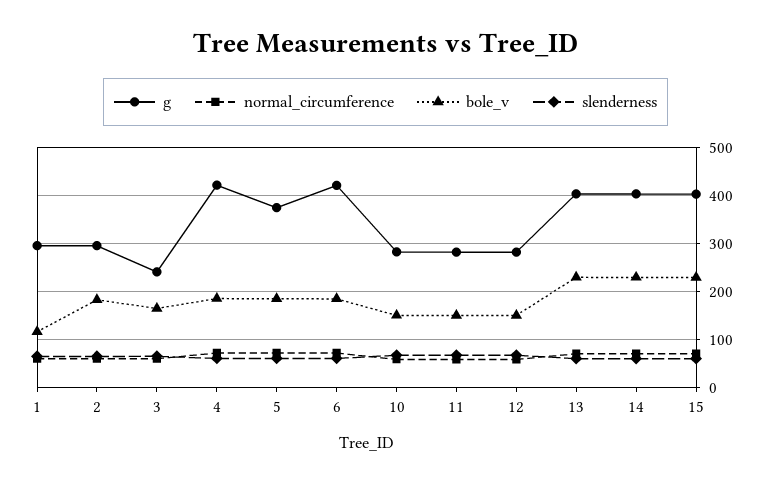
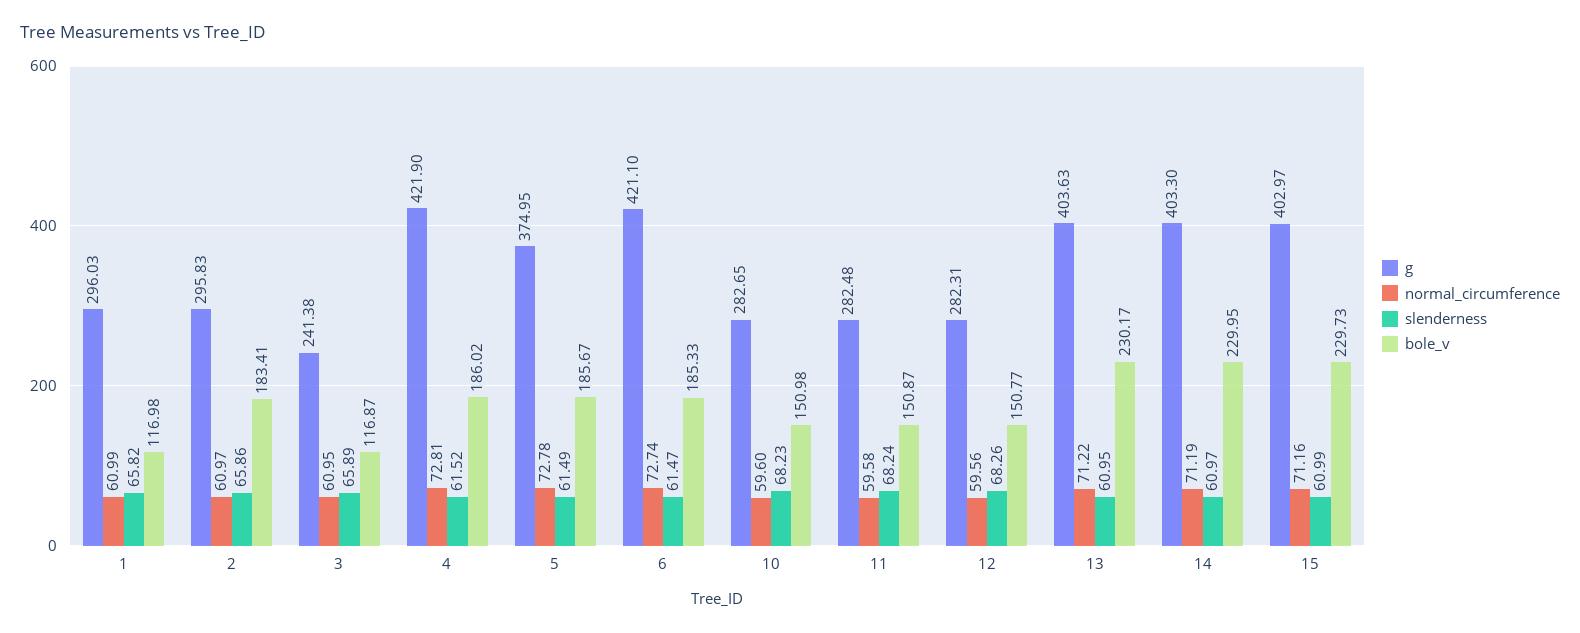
bole_v, 3: 160 -> 116.87

